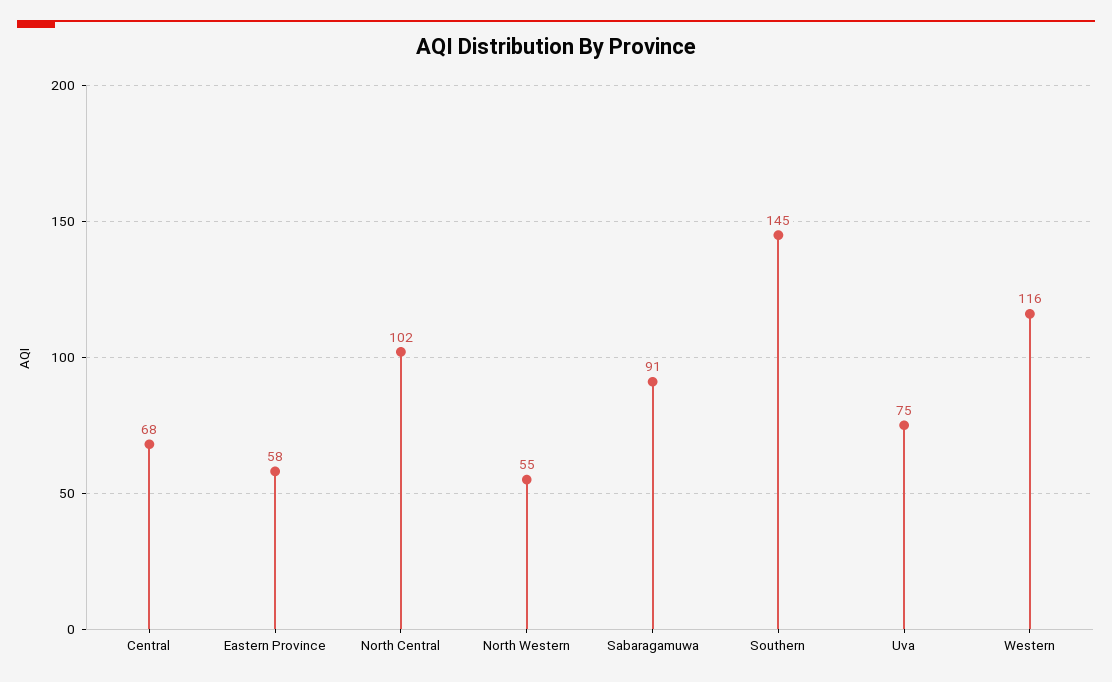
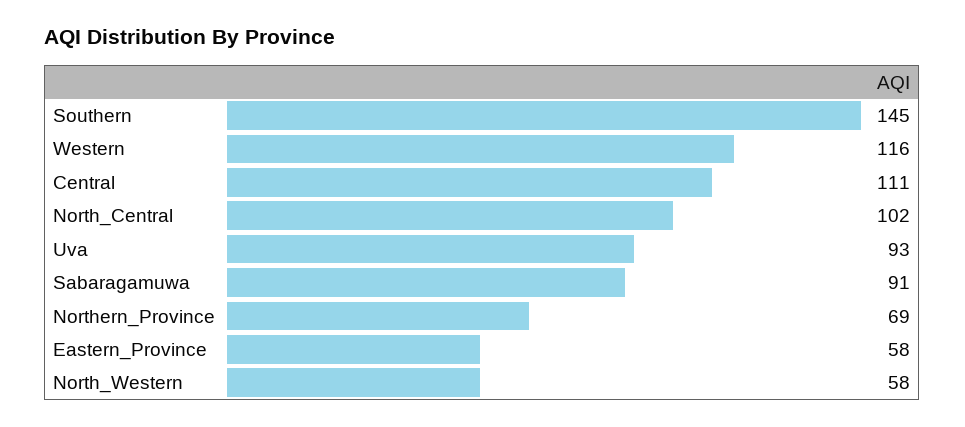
Central: 68 -> 111
North Western: 55 -> 58
Uva: 75 -> 93
Northern_Province: none -> 69

